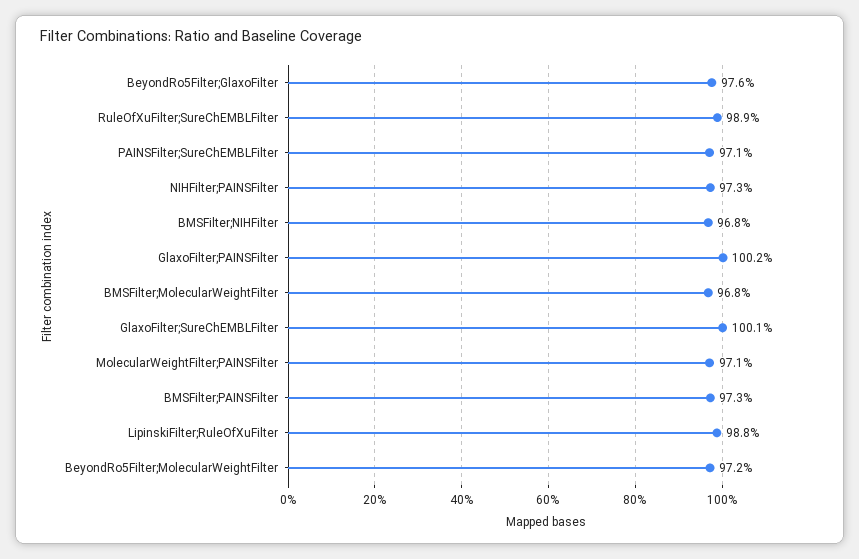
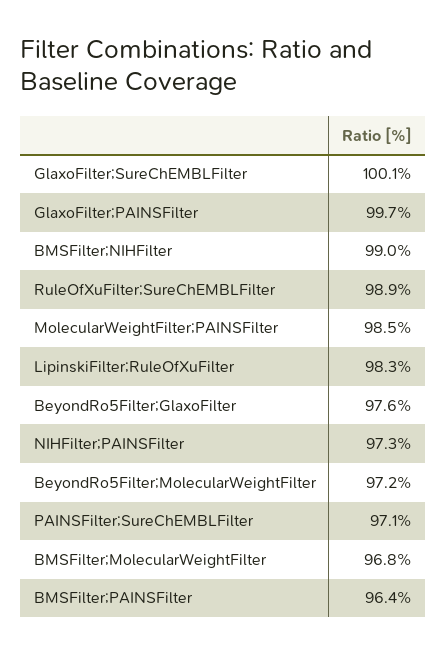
BMSFilter;NIHFilter: 96.8 -> 99
GlaxoFilter;PAINSFilter: 100.2 -> 99.7
MolecularWeightFilter;PAINSFilter: 97.1 -> 98.5
BMSFilter;PAINSFilter: 97.3 -> 96.4
LipinskiFilter;RuleOfXuFilter: 98.8 -> 98.3

